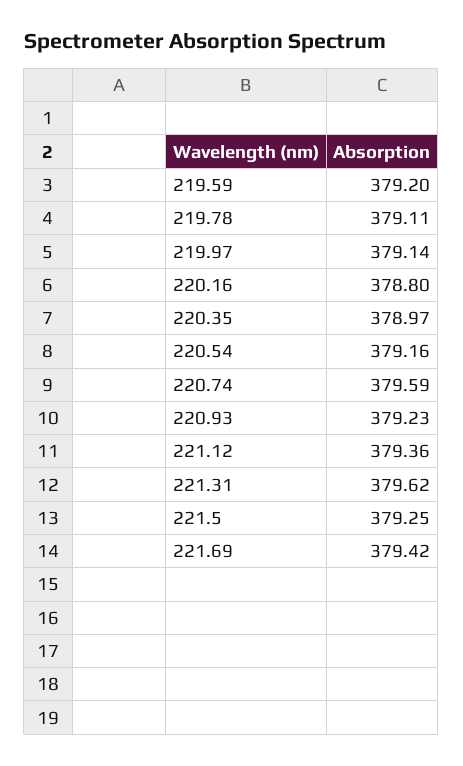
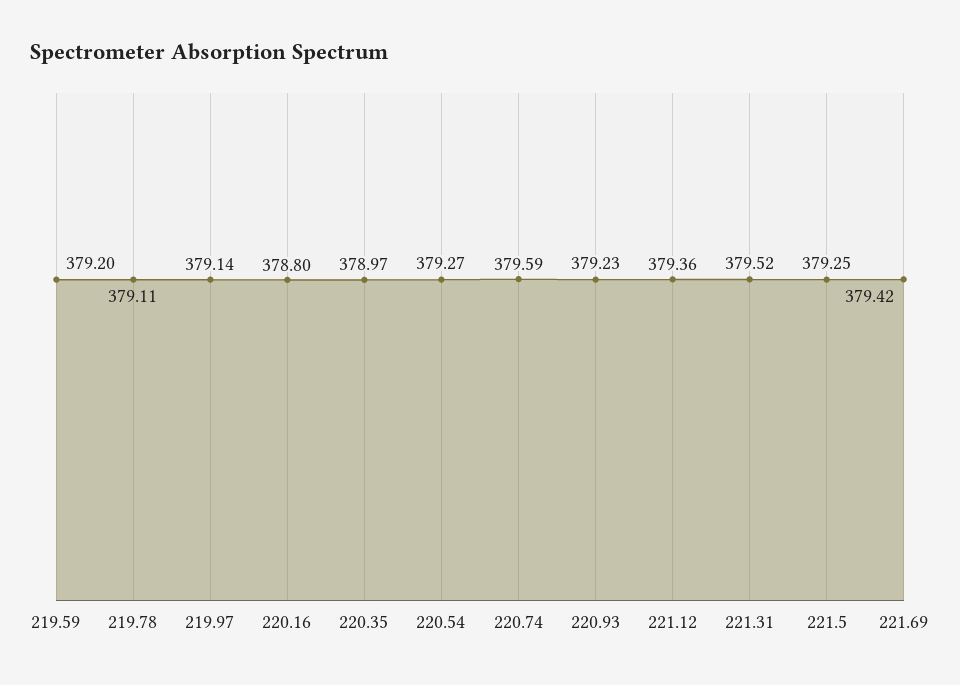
220.54: 379.16 -> 379.27
221.31: 379.62 -> 379.52

